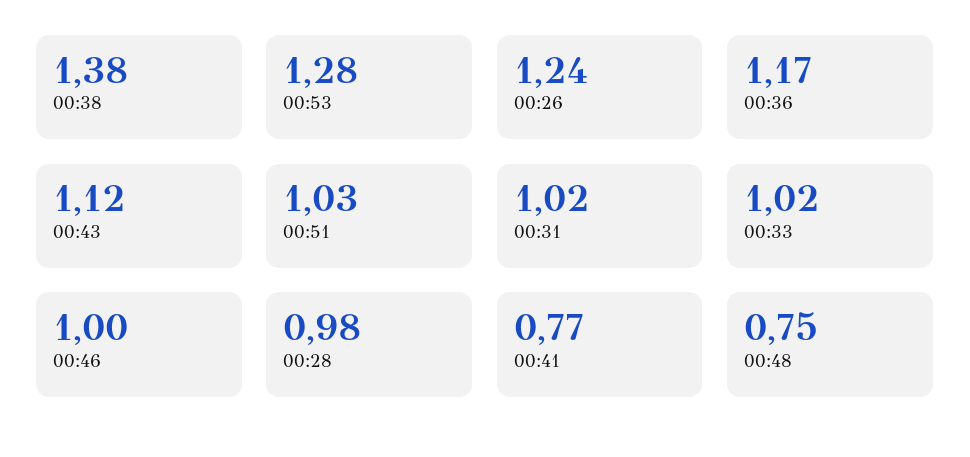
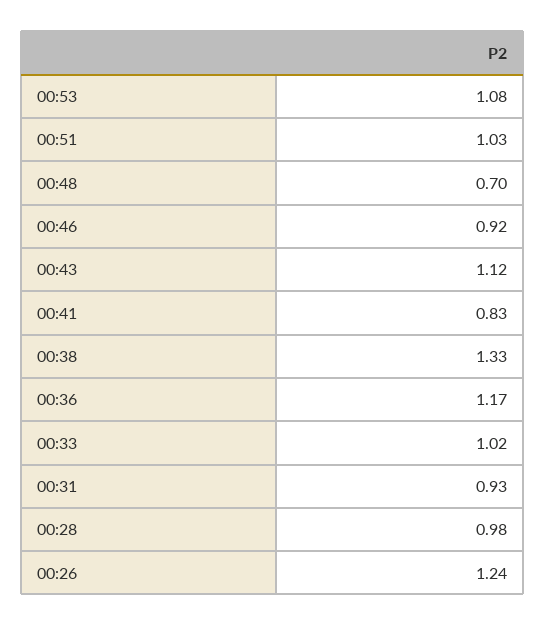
00:38: 1.38 -> 1.33
00:53: 1.28 -> 1.08
00:31: 1.02 -> 0.93
00:46: 1 -> 0.92
00:41: 0.77 -> 0.83
00:48: 0.75 -> 0.7

